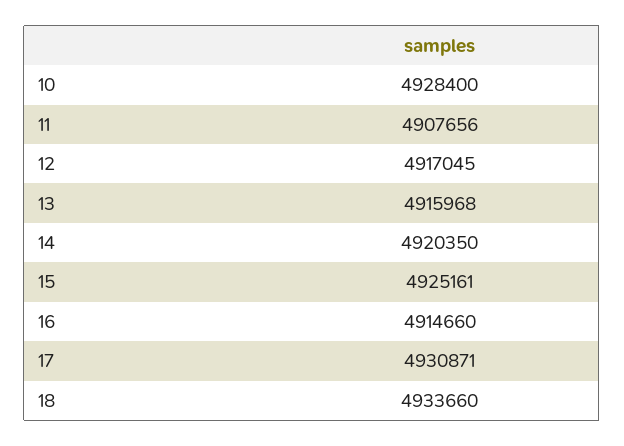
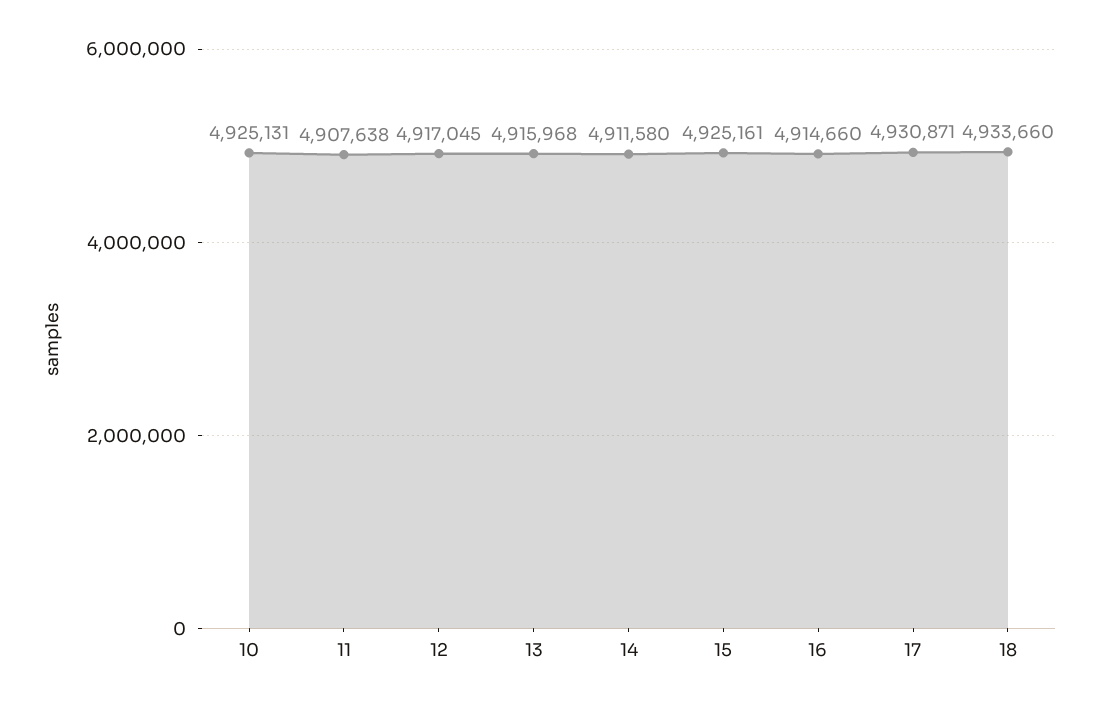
10: 4928400 -> 4925131
11: 4907656 -> 4907638
14: 4920350 -> 4911580

